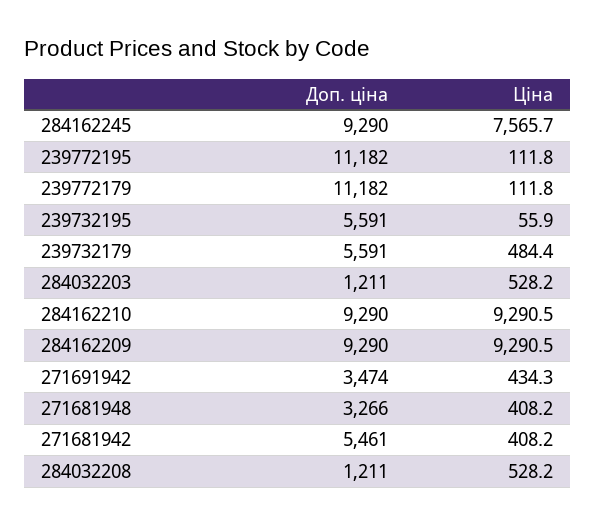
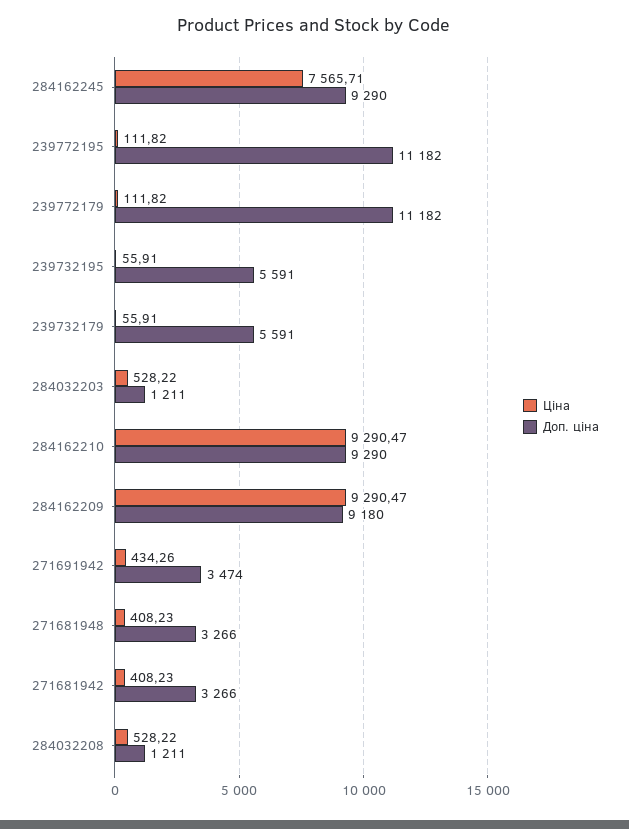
Ціна, 239732179: 484.4 -> 55.91
Доп. ціна, 284162209: 9290 -> 9180
Доп. ціна, 271681942: 5461 -> 3266

